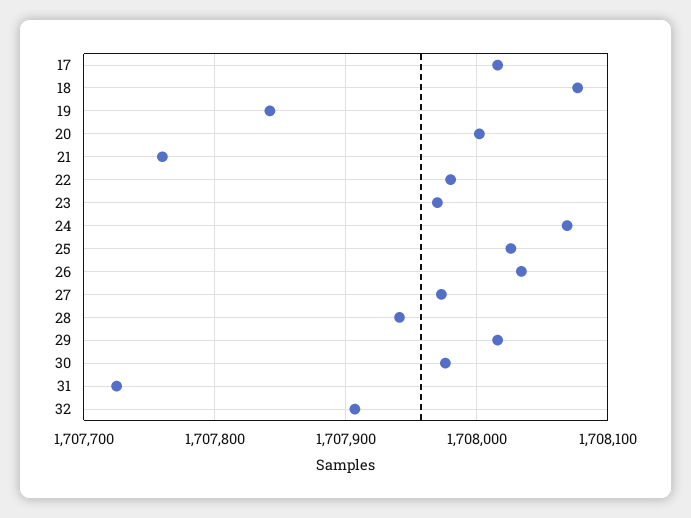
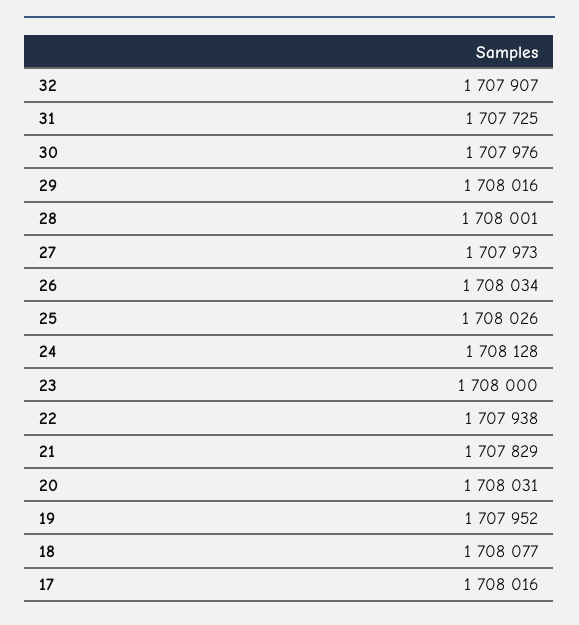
19: 1707840 -> 1707952
20: 1708000 -> 1708031
21: 1707760 -> 1707829
22: 1707980 -> 1707938
23: 1707970 -> 1708000
24: 1708070 -> 1708128
28: 1707940 -> 1708001

